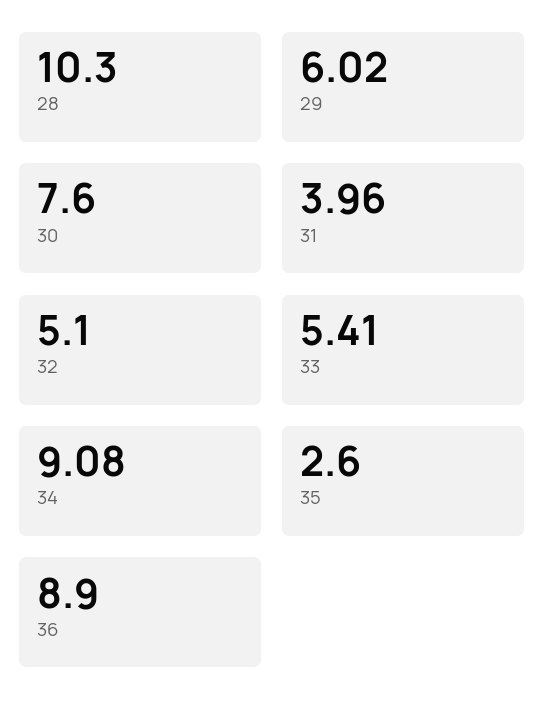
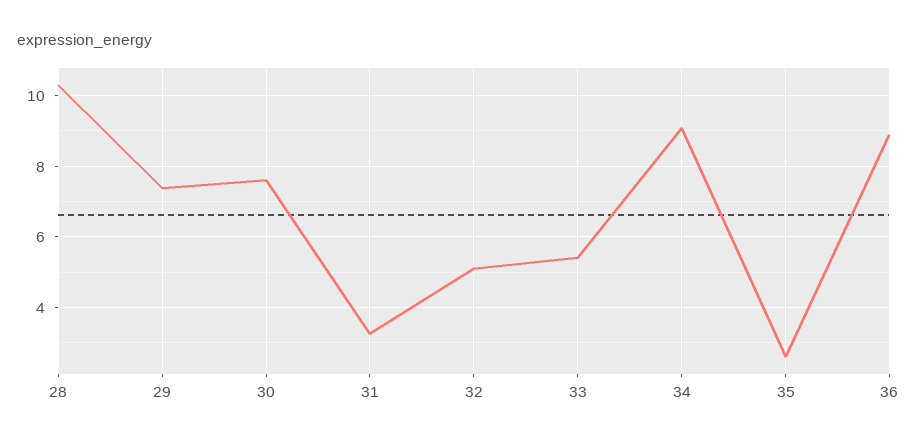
29: 6.02 -> 7.4
31: 3.96 -> 3.2

